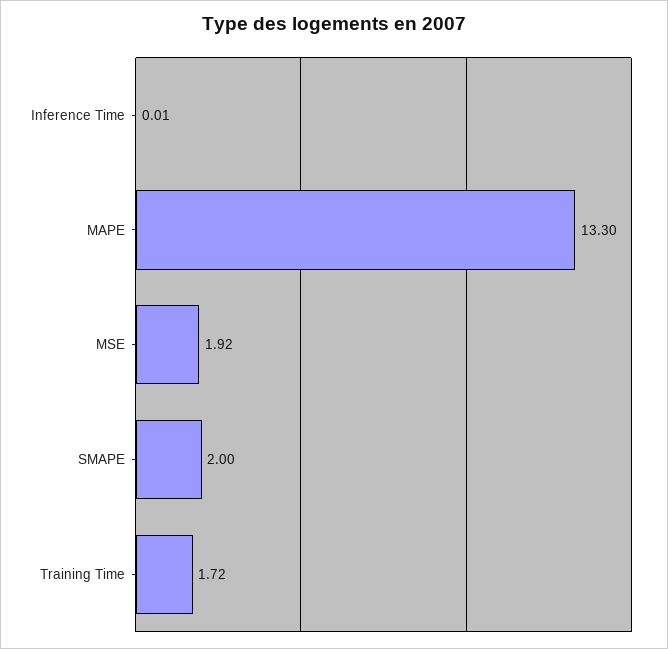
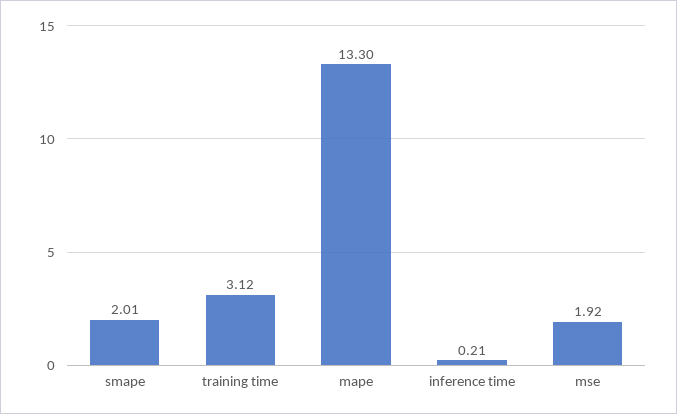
Inference Time: 0.01 -> 0.21
SMAPE: 2 -> 2.01
Training Time: 1.72 -> 3.12

